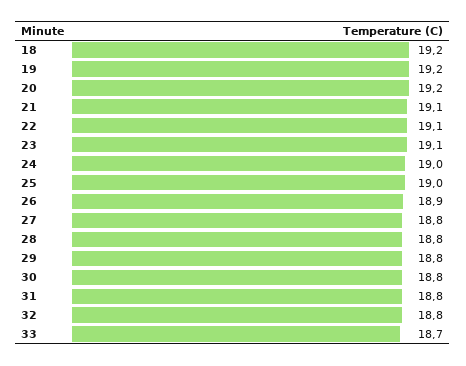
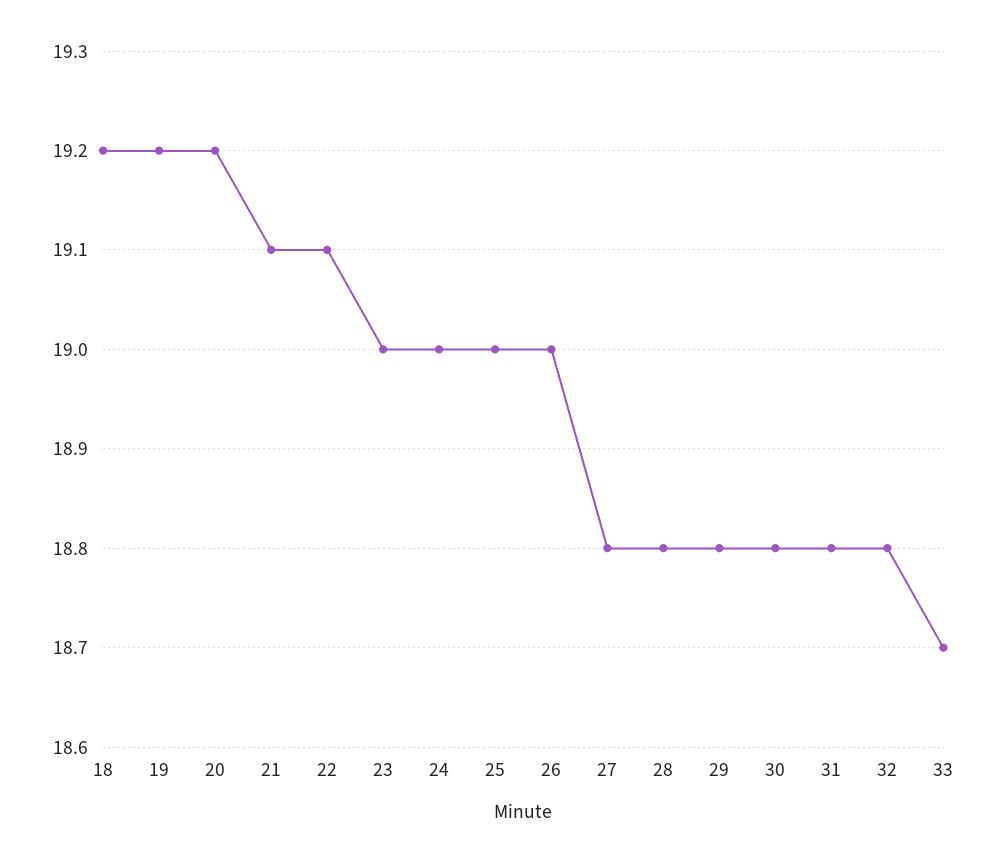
23: 19.1 -> 19
26: 18.9 -> 19

